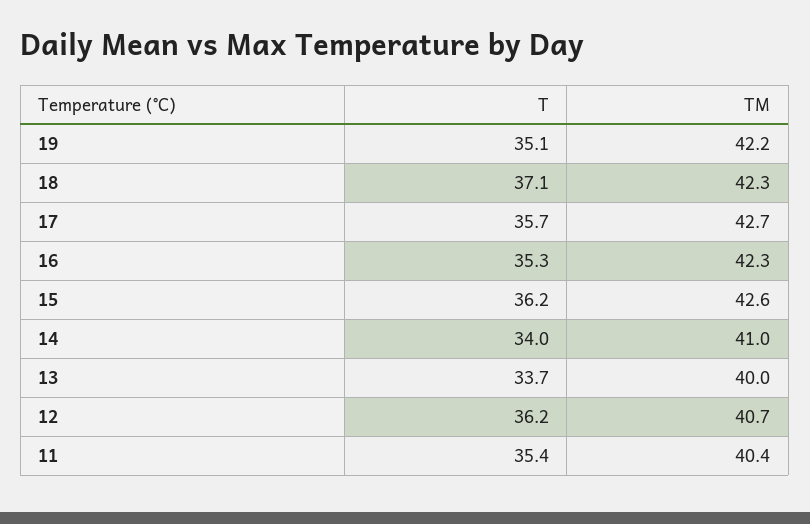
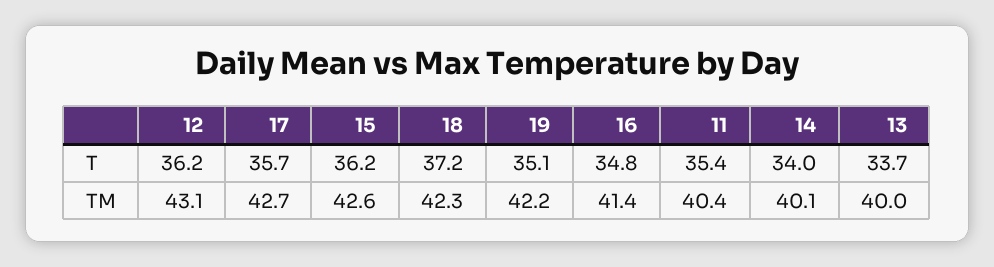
T, 18: 37.1 -> 37.2
T, 16: 35.3 -> 34.8
TM, 16: 42.3 -> 41.4
TM, 14: 41 -> 40.1
TM, 12: 40.7 -> 43.1

